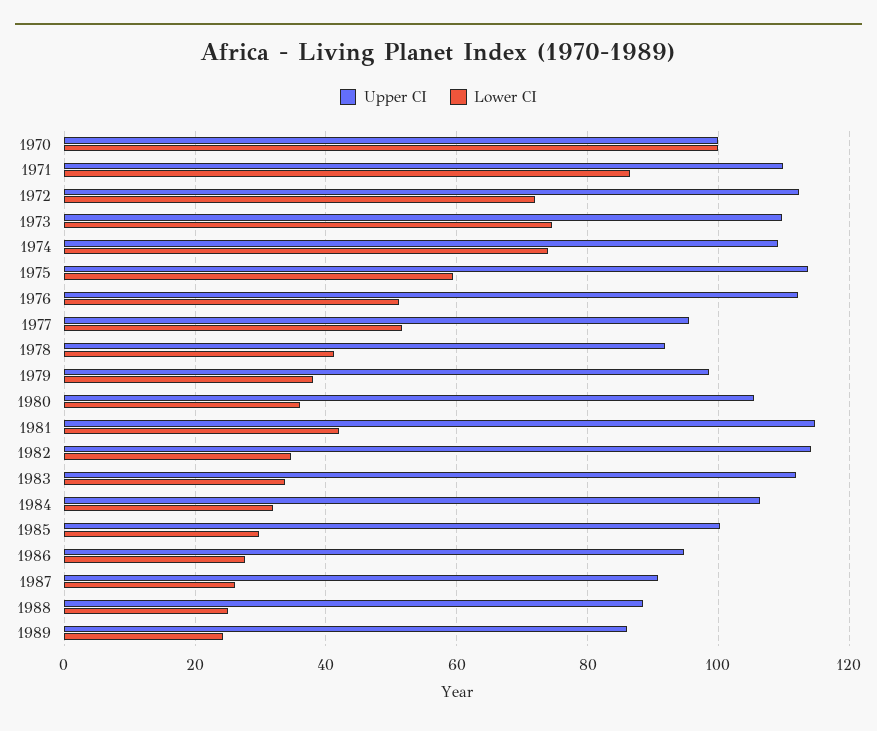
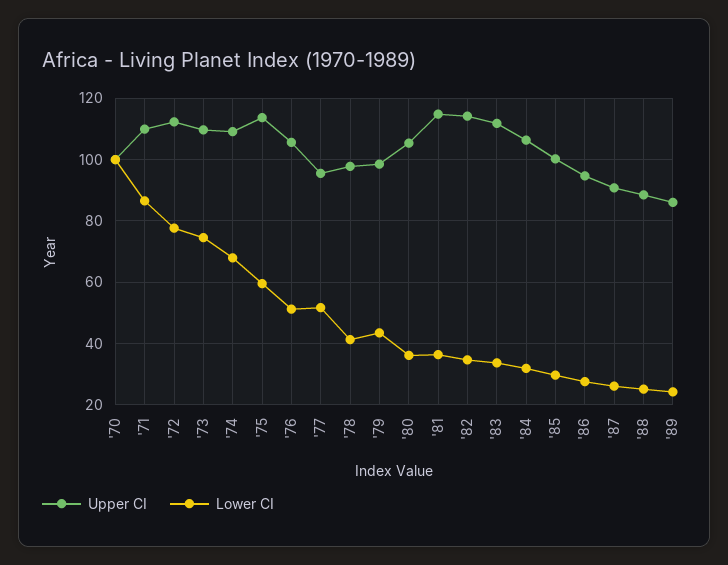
Lower CI, 1972: 72 -> 78
Lower CI, 1974: 74 -> 68
Upper CI, 1976: 112 -> 106
Upper CI, 1978: 92 -> 98
Lower CI, 1979: 38 -> 44
Lower CI, 1981: 42 -> 36

